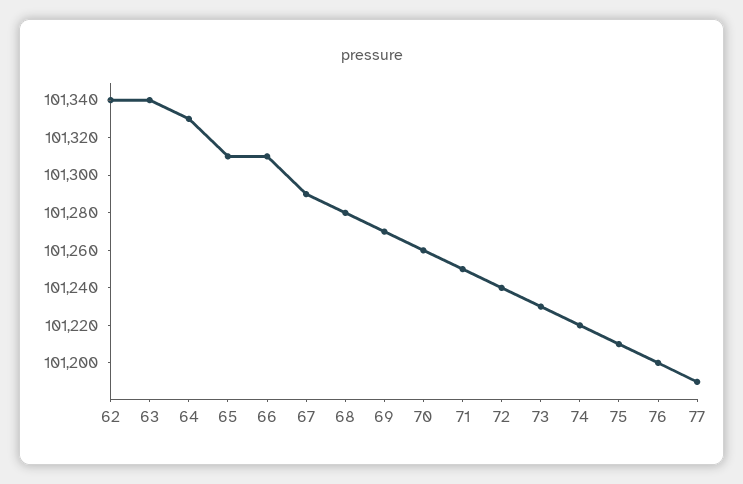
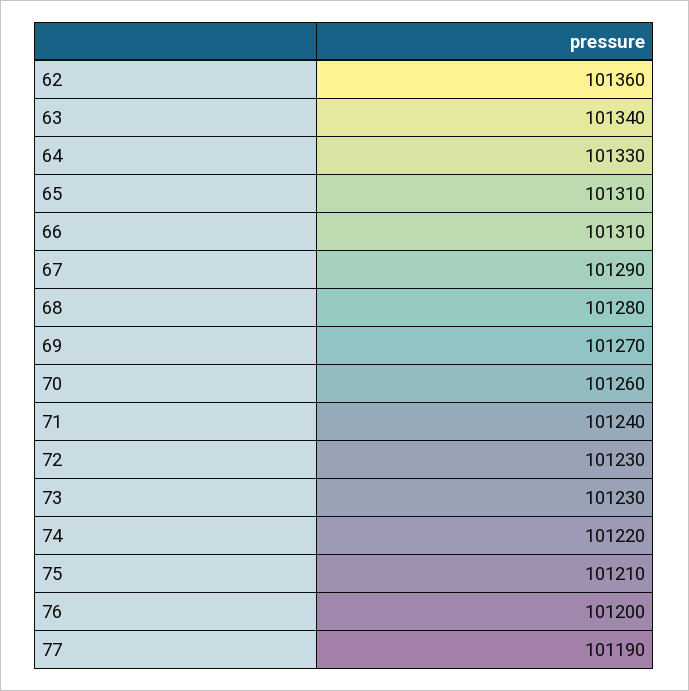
62: 101340 -> 101360
71: 101250 -> 101240
72: 101240 -> 101230

